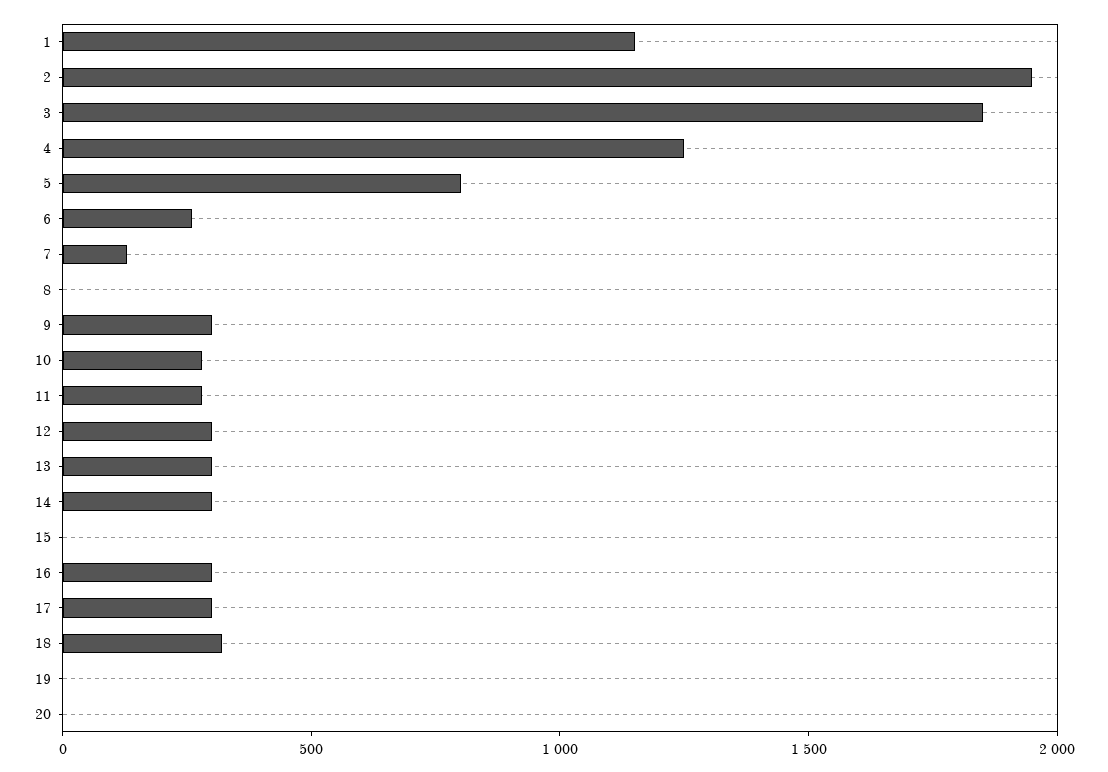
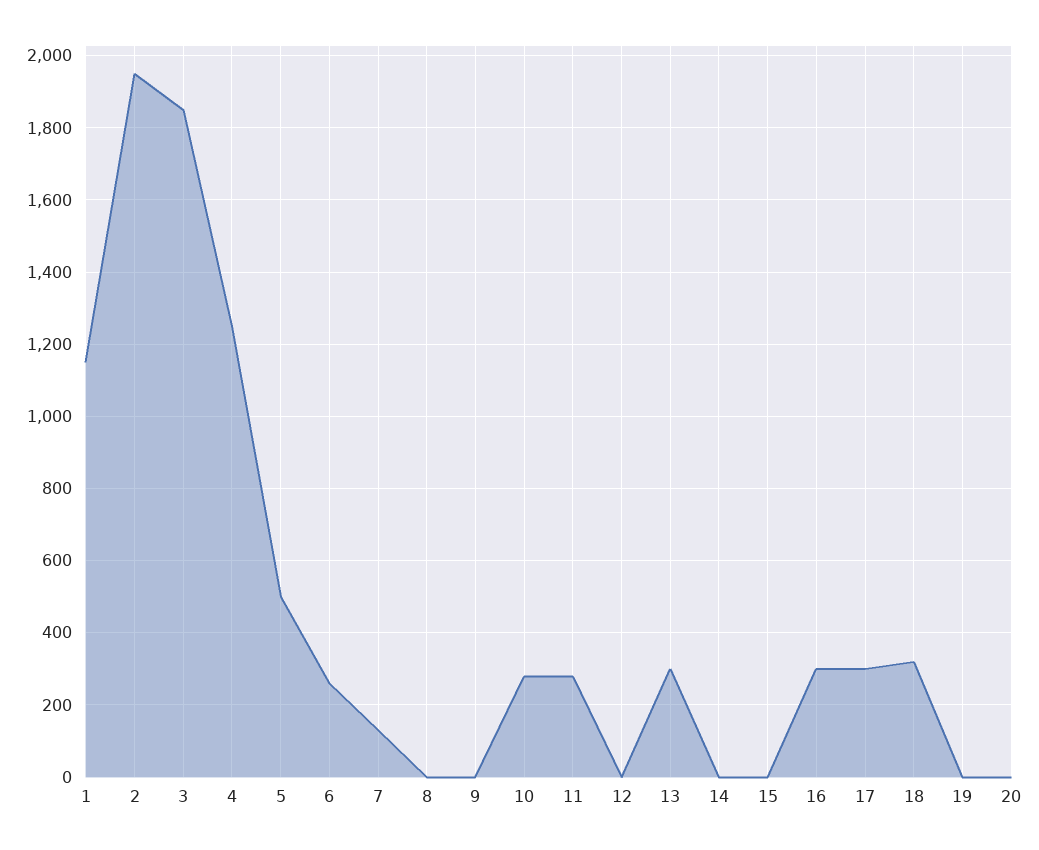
5: 800 -> 500
9: 300 -> 0
12: 300 -> 0
14: 300 -> 0

